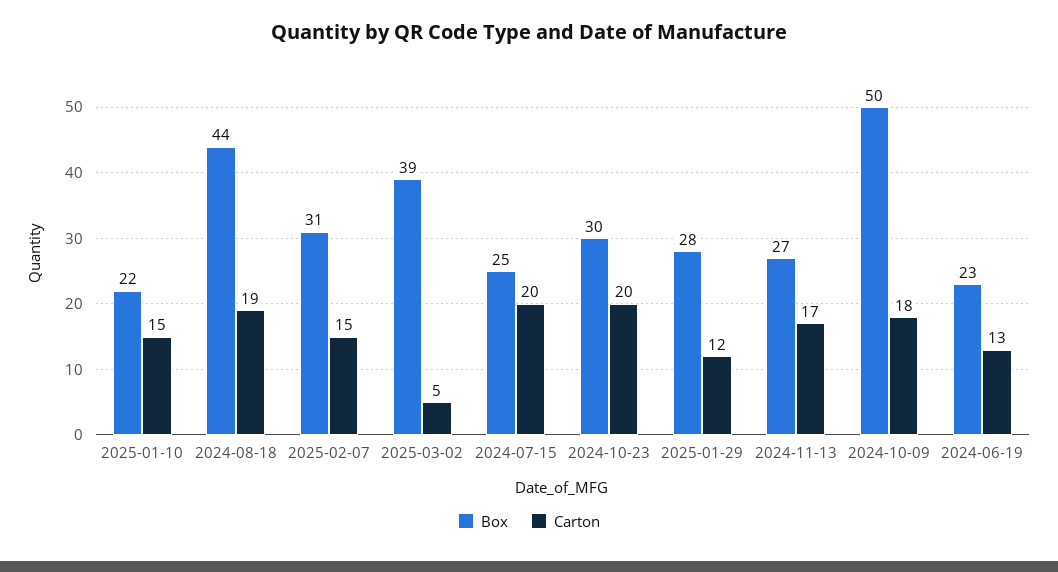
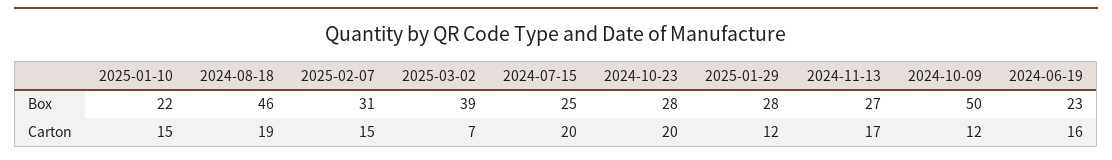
Box, 2024-08-18: 44 -> 46
Carton, 2025-03-02: 5 -> 7
Box, 2024-10-23: 30 -> 28
Carton, 2024-10-09: 18 -> 12
Carton, 2024-06-19: 13 -> 16

